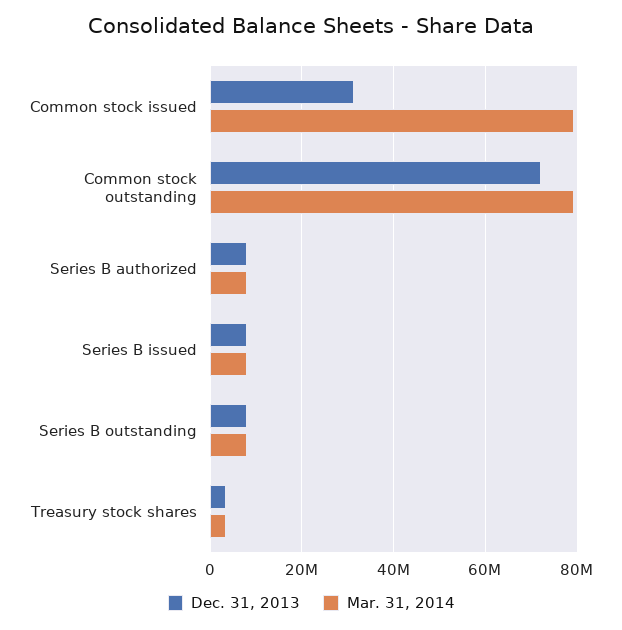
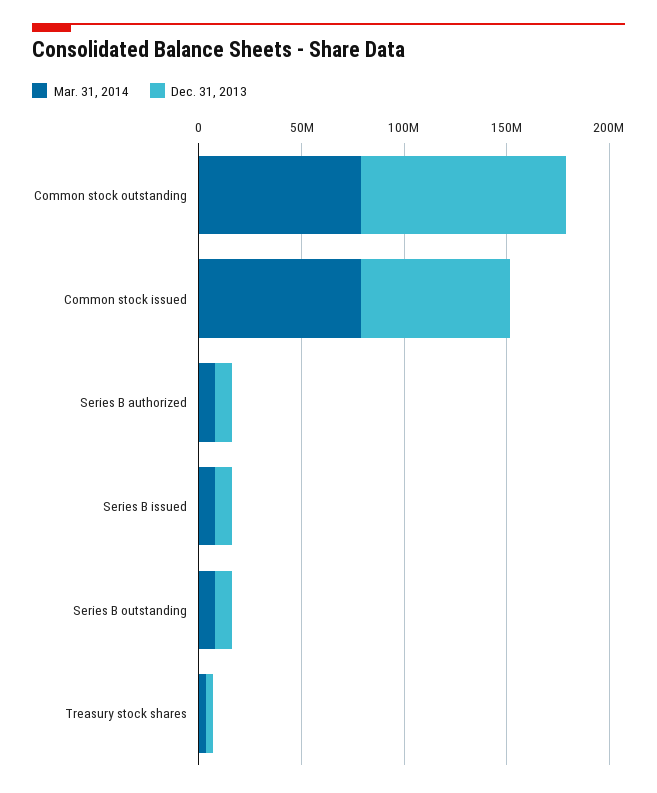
Dec. 31, 2013, Common stock issued: 32000000 -> 70000000
Dec. 31, 2013, Common stock outstanding: 72000000 -> 100000000

